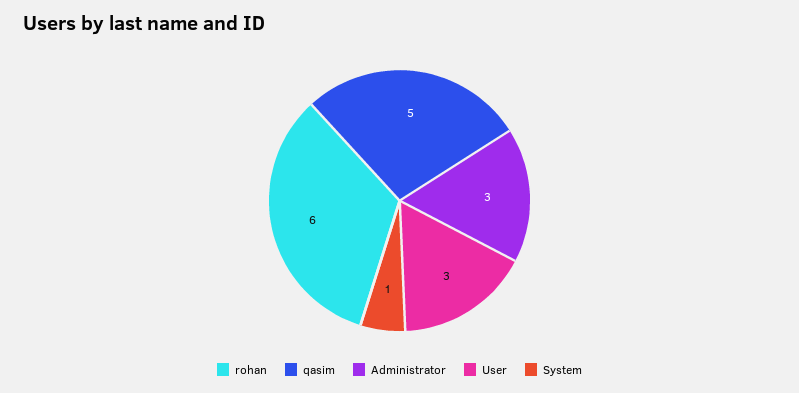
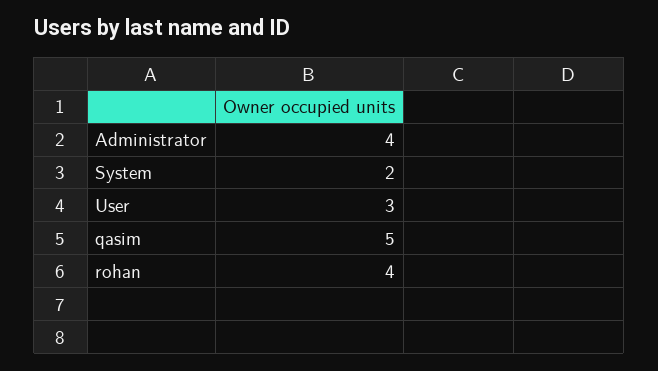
rohan: 6 -> 4
Administrator: 3 -> 4
System: 1 -> 2

